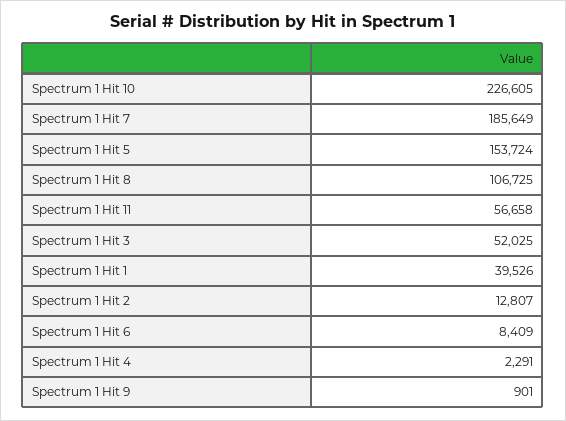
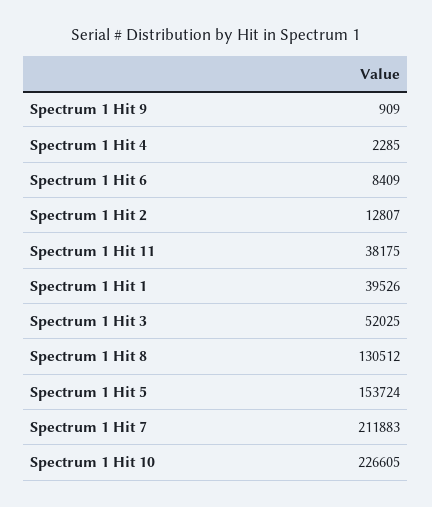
Spectrum 1 Hit 7: 185649 -> 211883
Spectrum 1 Hit 8: 106725 -> 130512
Spectrum 1 Hit 11: 56658 -> 38175
Spectrum 1 Hit 4: 2291 -> 2285
Spectrum 1 Hit 9: 901 -> 909

